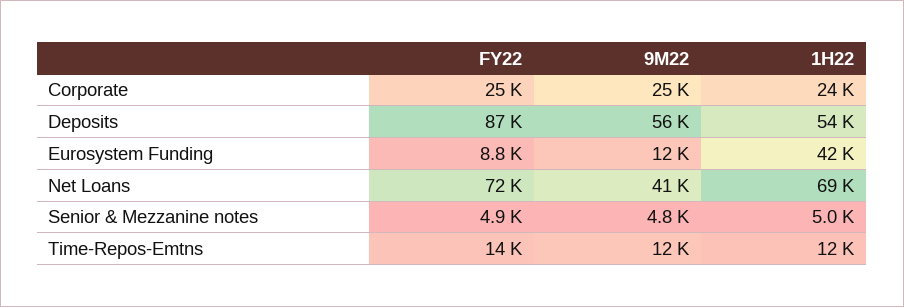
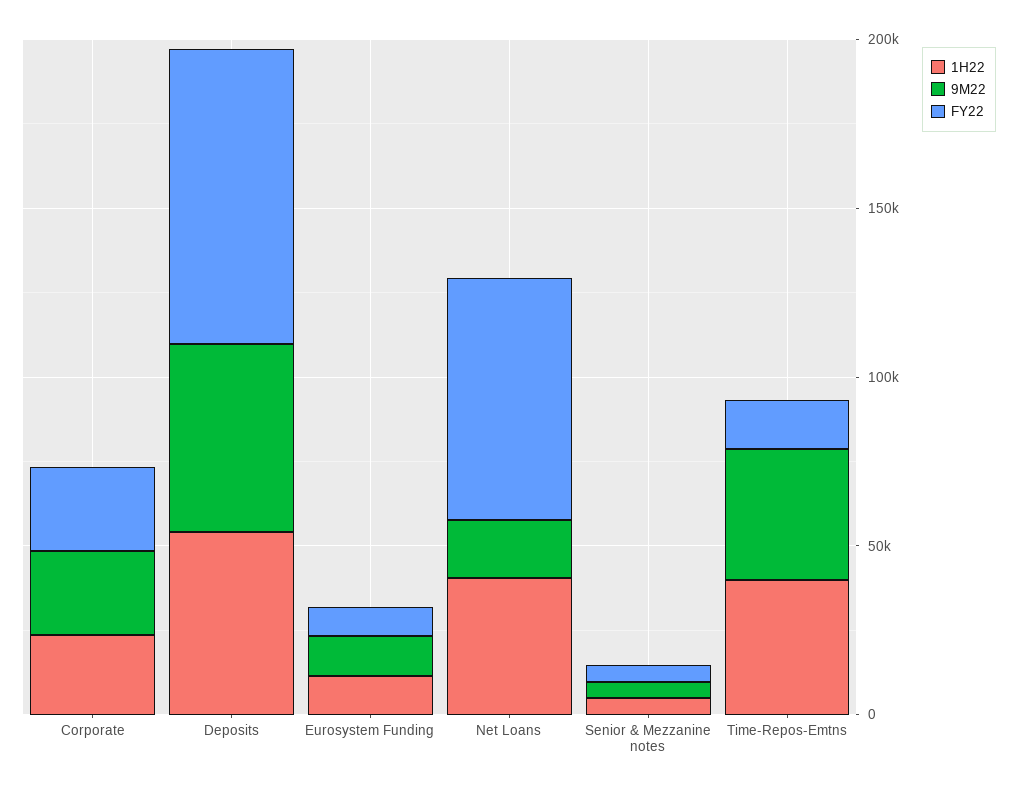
1H22, Eurosystem Funding: 42000 -> 10000
9M22, Net Loans: 41000 -> 20000
1H22, Net Loans: 69000 -> 40000
9M22, Time-Repos-Emtns: 12000 -> 40000
1H22, Time-Repos-Emtns: 12000 -> 40000

